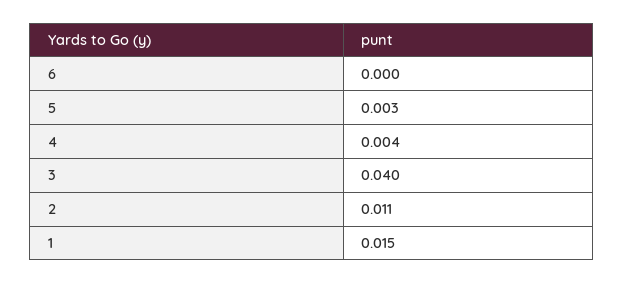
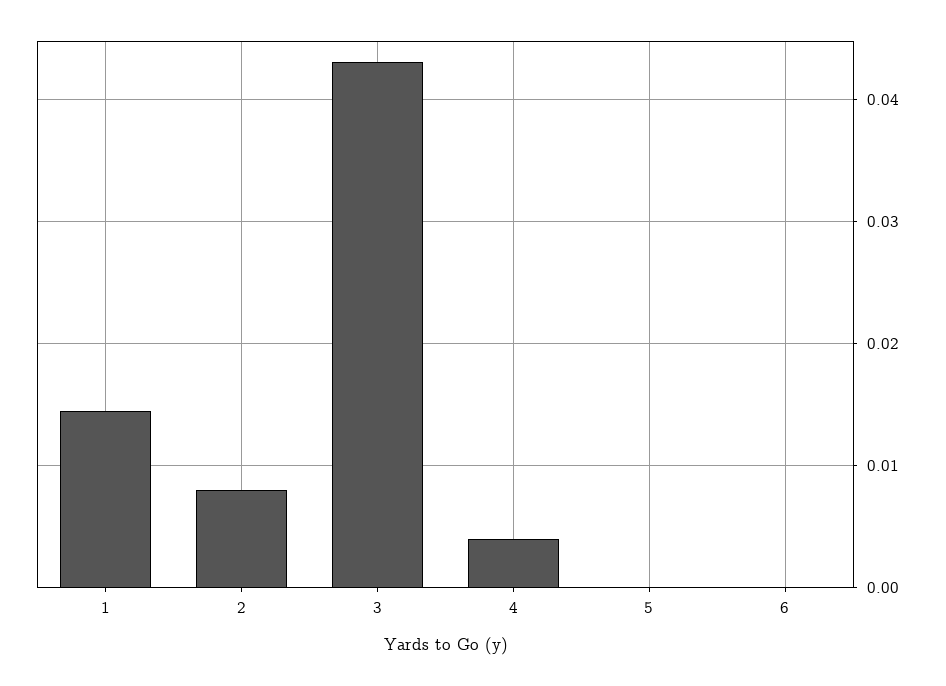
5: 0.003 -> 0
3: 0.04 -> 0.043
2: 0.011 -> 0.008

